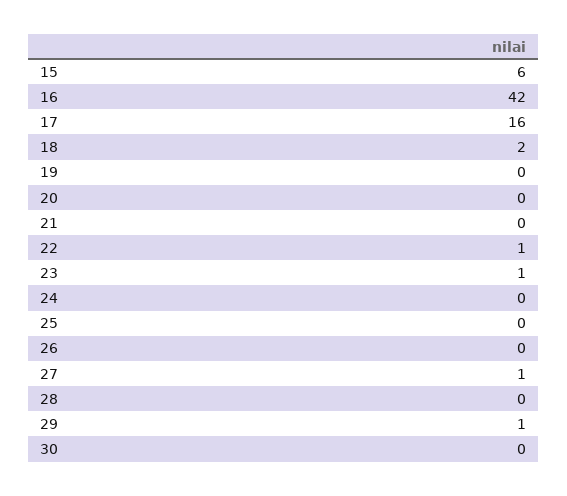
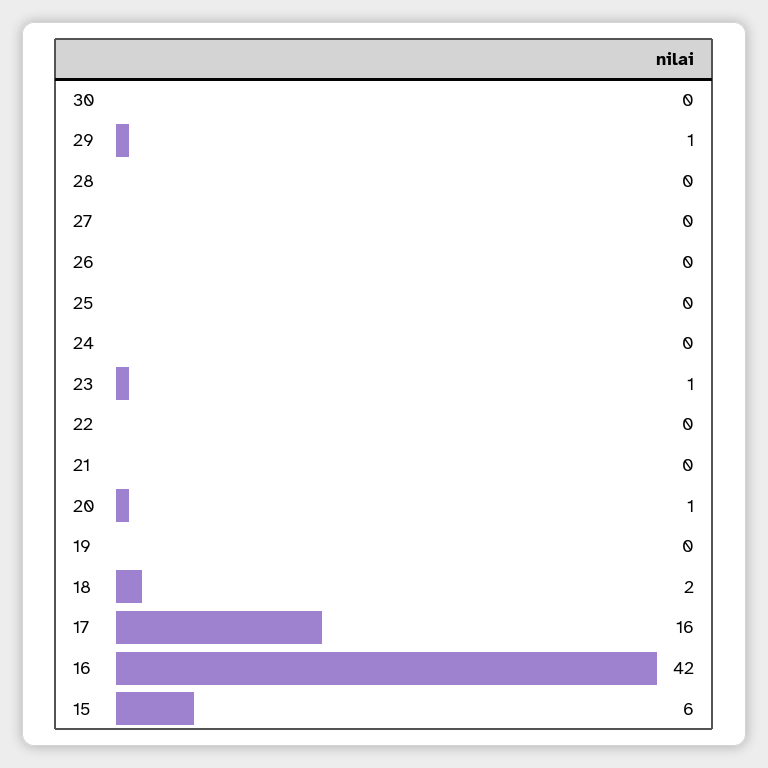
20: 0 -> 1
22: 1 -> 0
27: 1 -> 0

